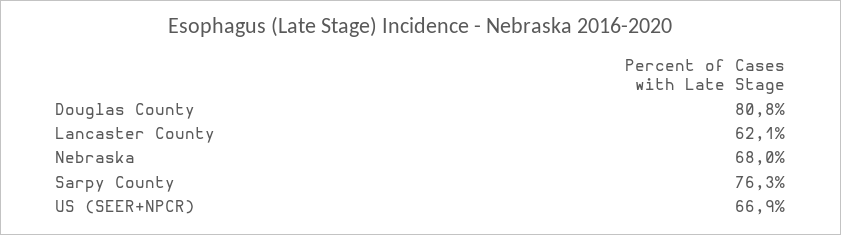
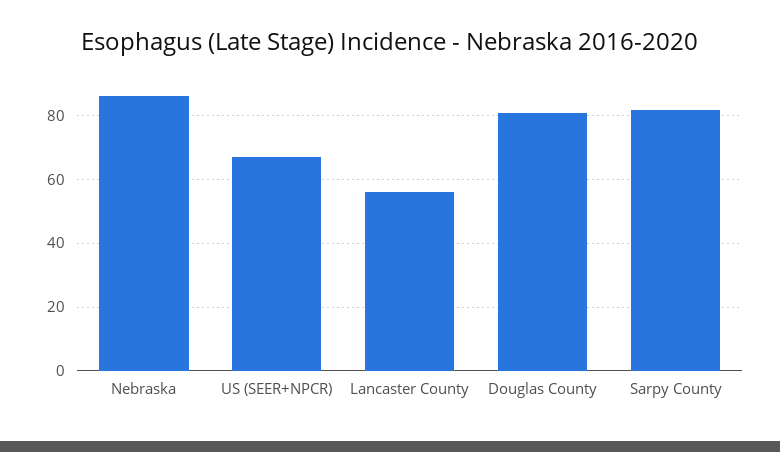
Lancaster County: 62.1 -> 56
Nebraska: 68 -> 86
Sarpy County: 76.3 -> 82

